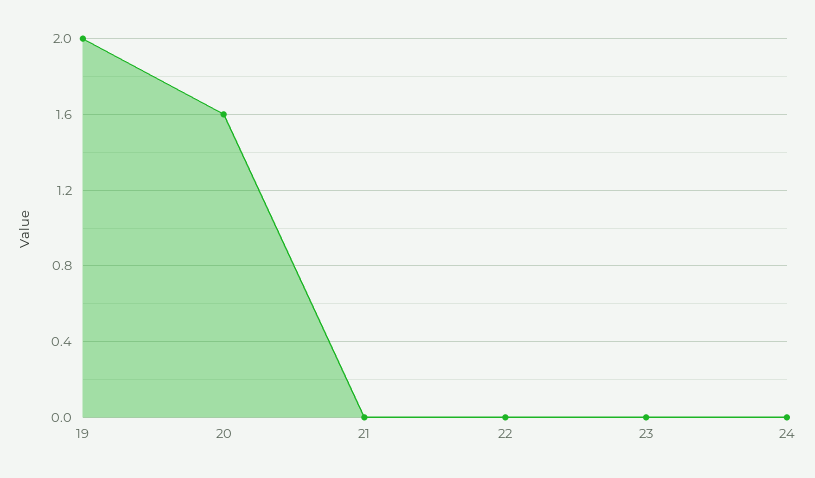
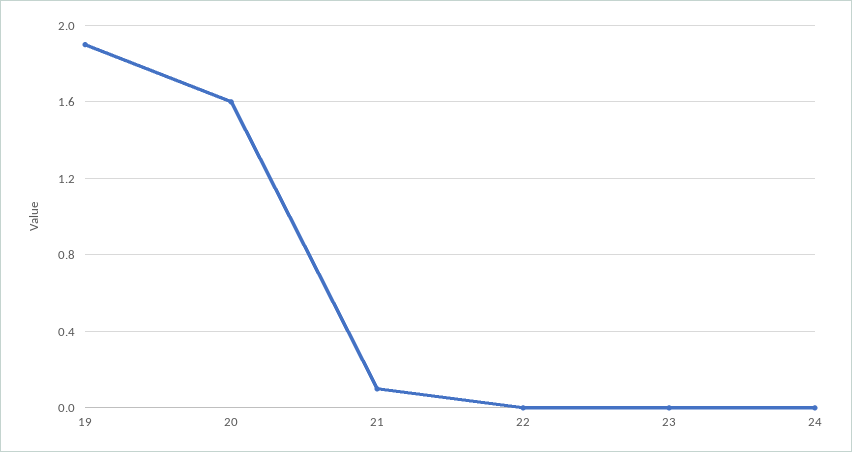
19: 2 -> 1.9
21: 0 -> 0.1

